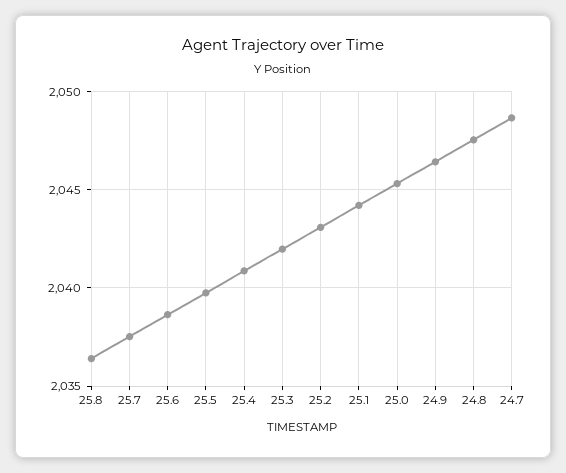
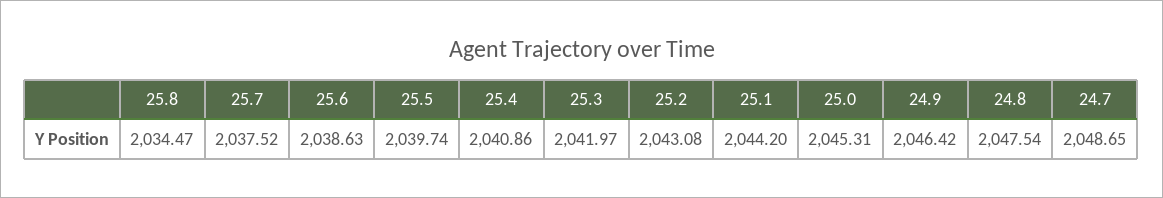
25.8: 2036.5 -> 2034.47

